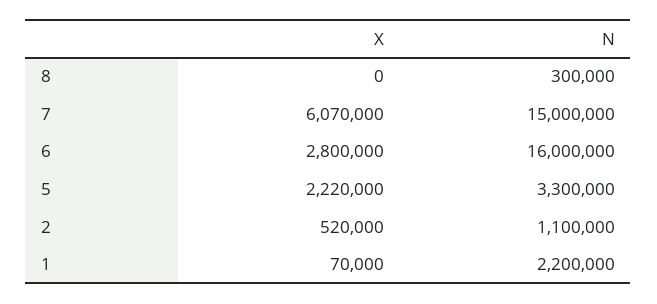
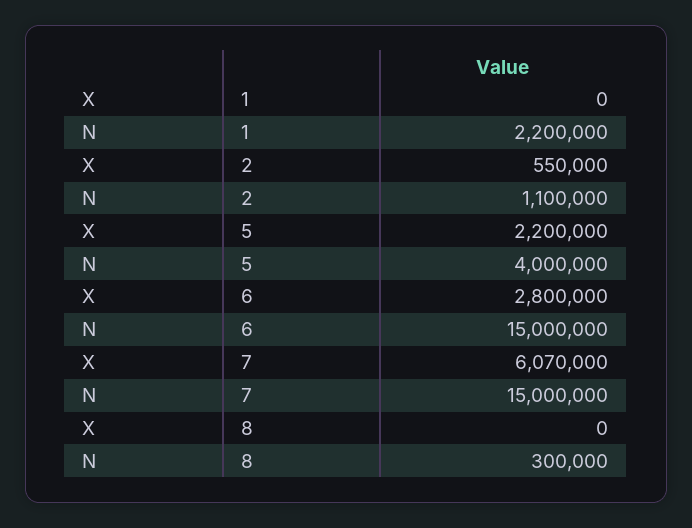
N, 6: 16000000 -> 15000000
X, 5: 2220000 -> 2200000
N, 5: 3300000 -> 4000000
X, 2: 520000 -> 550000
X, 1: 70000 -> 0

